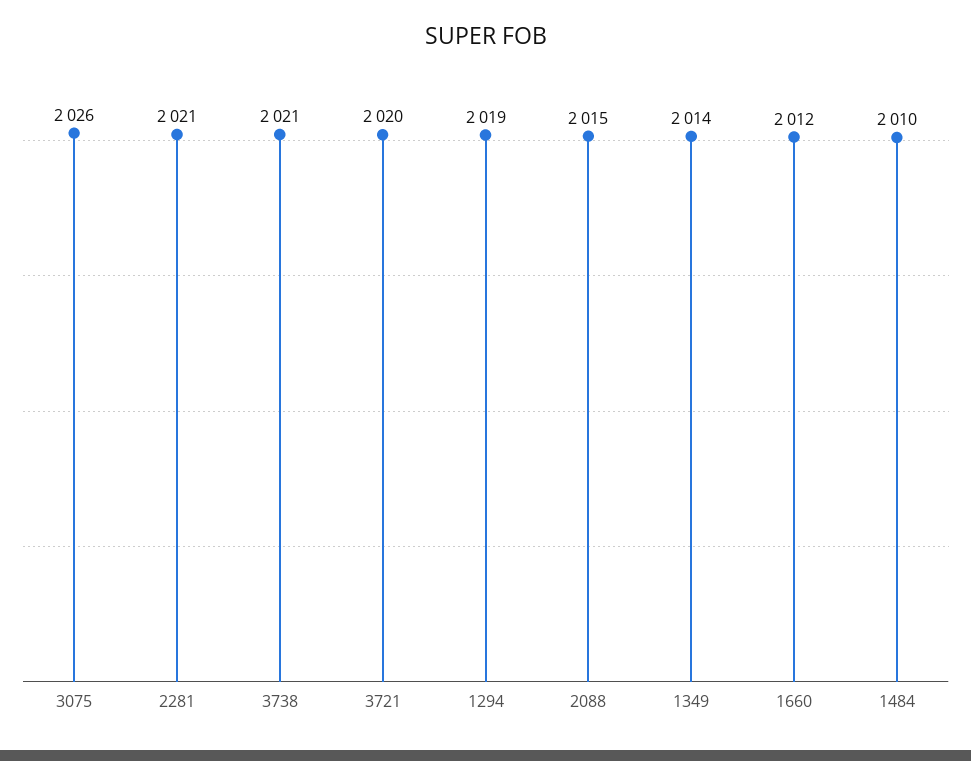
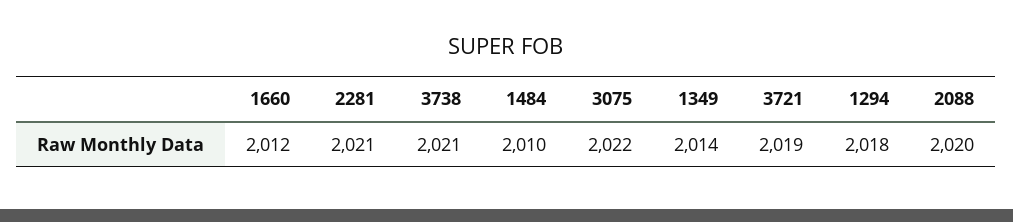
3075: 2026 -> 2022
3721: 2020 -> 2019
1294: 2019 -> 2018
2088: 2015 -> 2020

